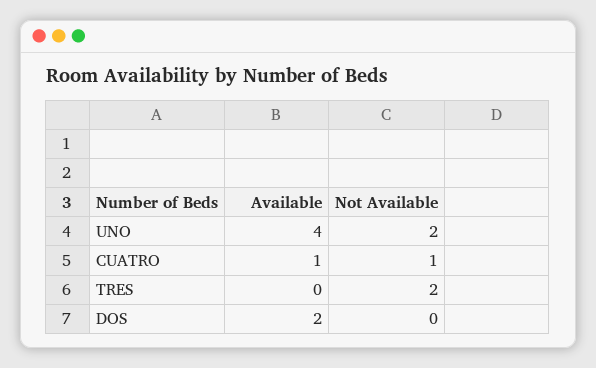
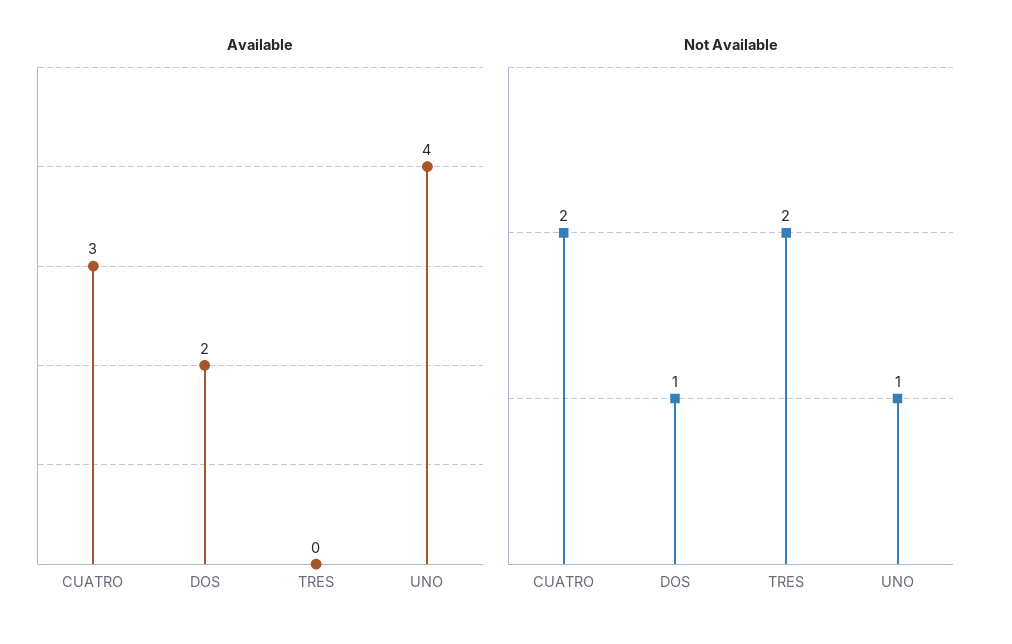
Not Available, UNO: 2 -> 1
Available, CUATRO: 1 -> 3
Not Available, CUATRO: 1 -> 2
Not Available, DOS: 0 -> 1

